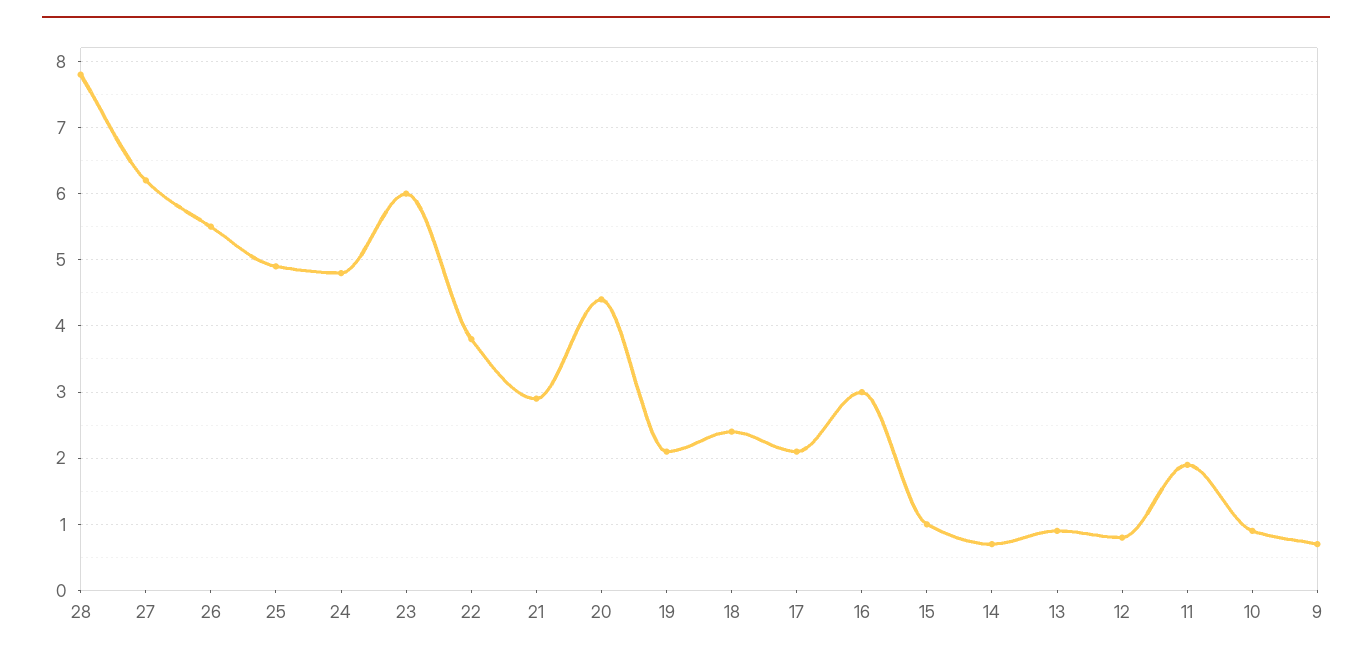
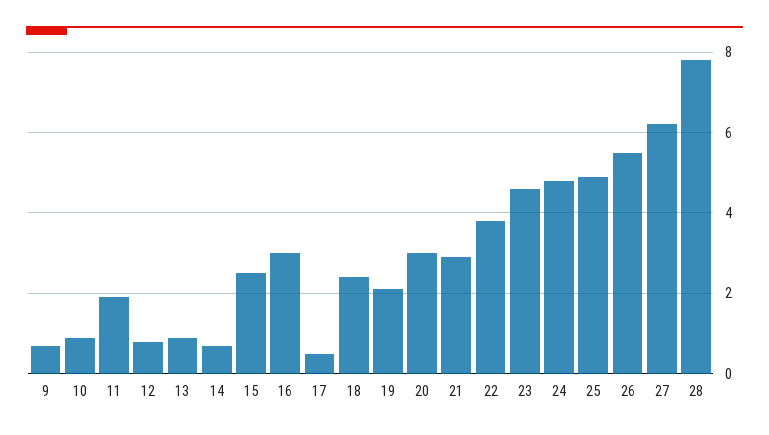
23: 6 -> 4.5
20: 4.4 -> 3
17: 2.1 -> 0.5
15: 1 -> 2.5

